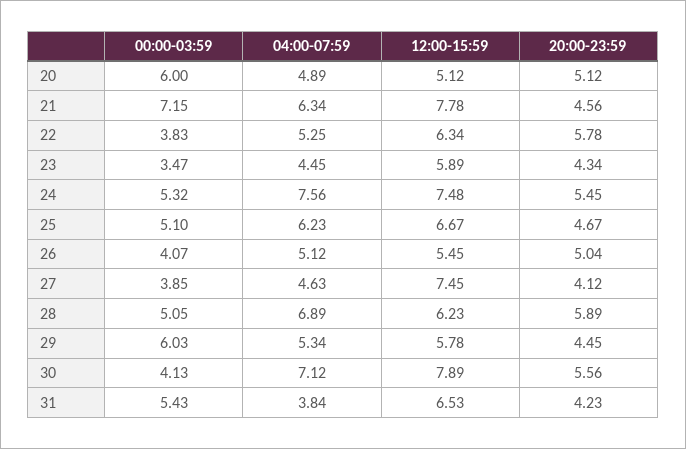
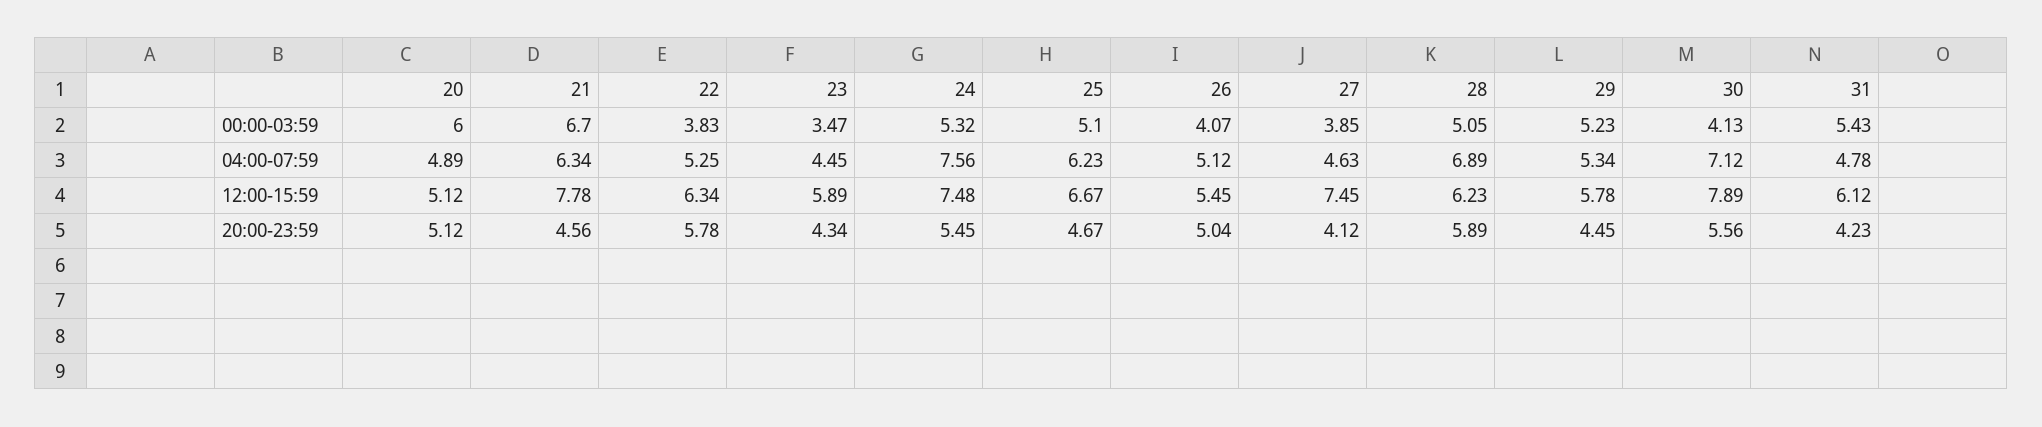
00:00-03:59, 21: 7.15 -> 6.7
00:00-03:59, 29: 6.03 -> 5.23
04:00-07:59, 31: 3.84 -> 4.78
12:00-15:59, 31: 6.53 -> 6.12

